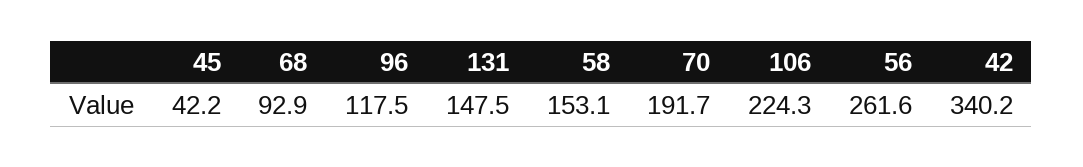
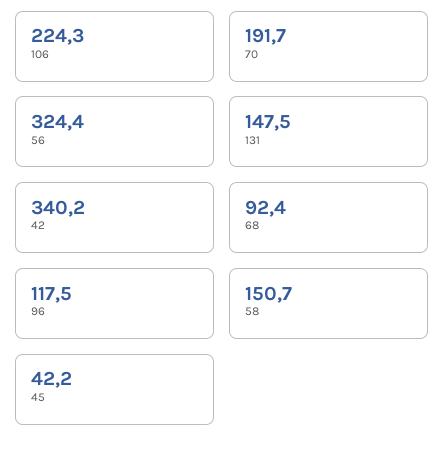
68: 92.9 -> 92.4
58: 153.1 -> 150.7
56: 261.6 -> 324.4

